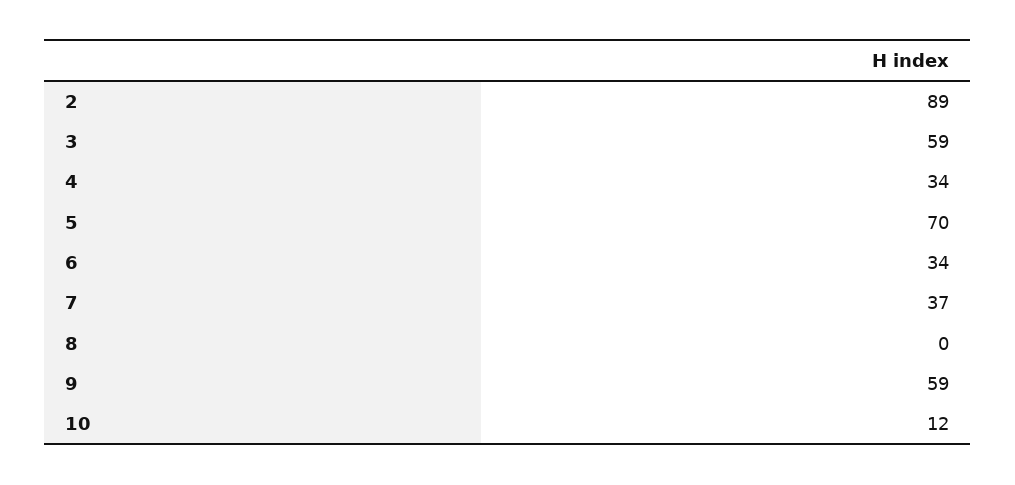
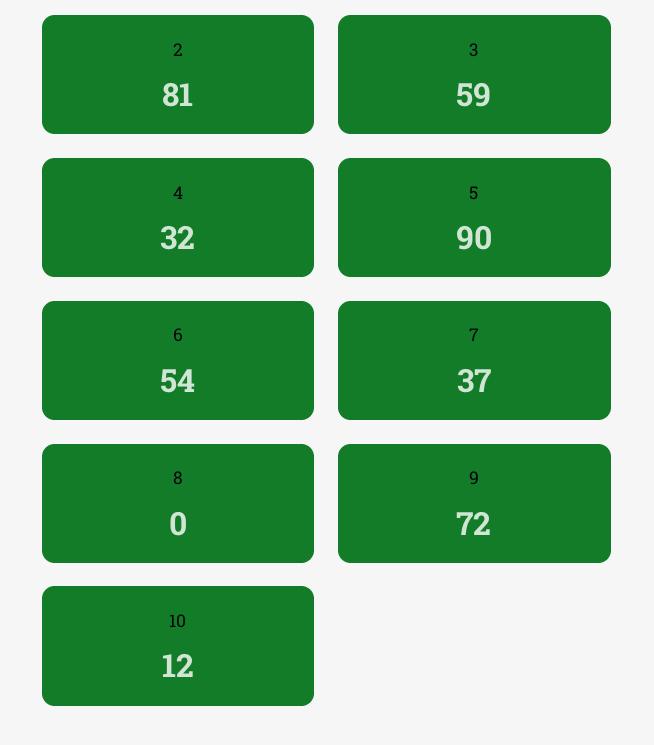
2: 89 -> 81
4: 34 -> 32
5: 70 -> 90
6: 34 -> 54
9: 59 -> 72

